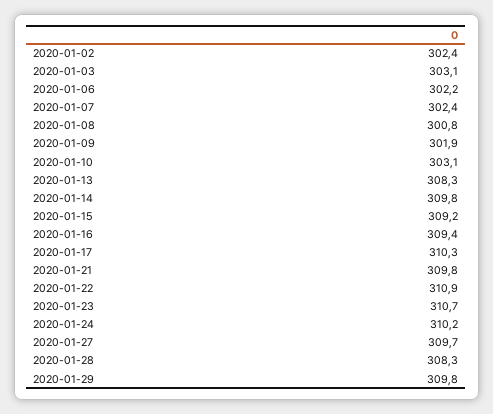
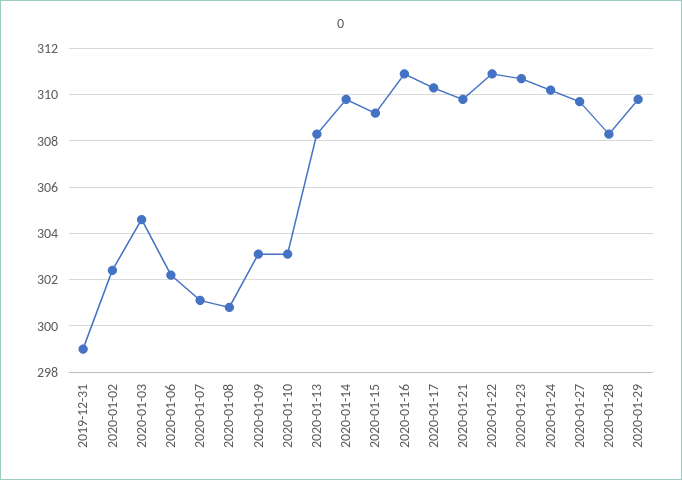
2020-01-03: 303.1 -> 304.5
2020-01-07: 302.4 -> 301
2020-01-09: 301.9 -> 303
2020-01-16: 309.4 -> 311
2019-12-31: none -> 299

